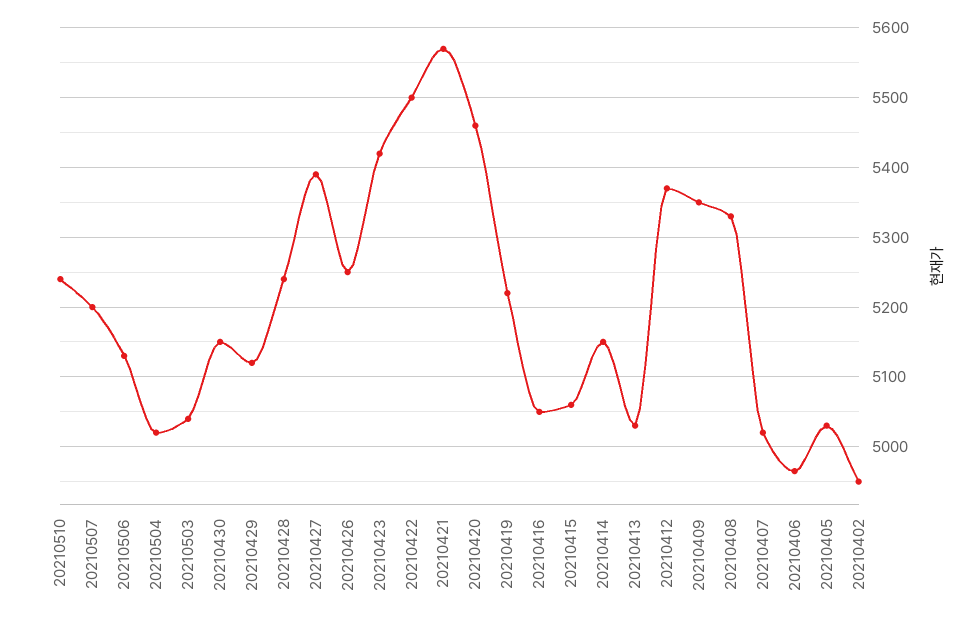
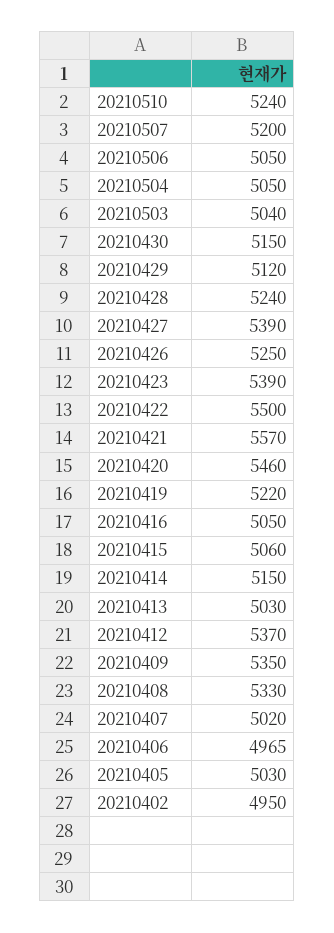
20210506: 5130 -> 5050
20210504: 5020 -> 5050
20210423: 5420 -> 5390

